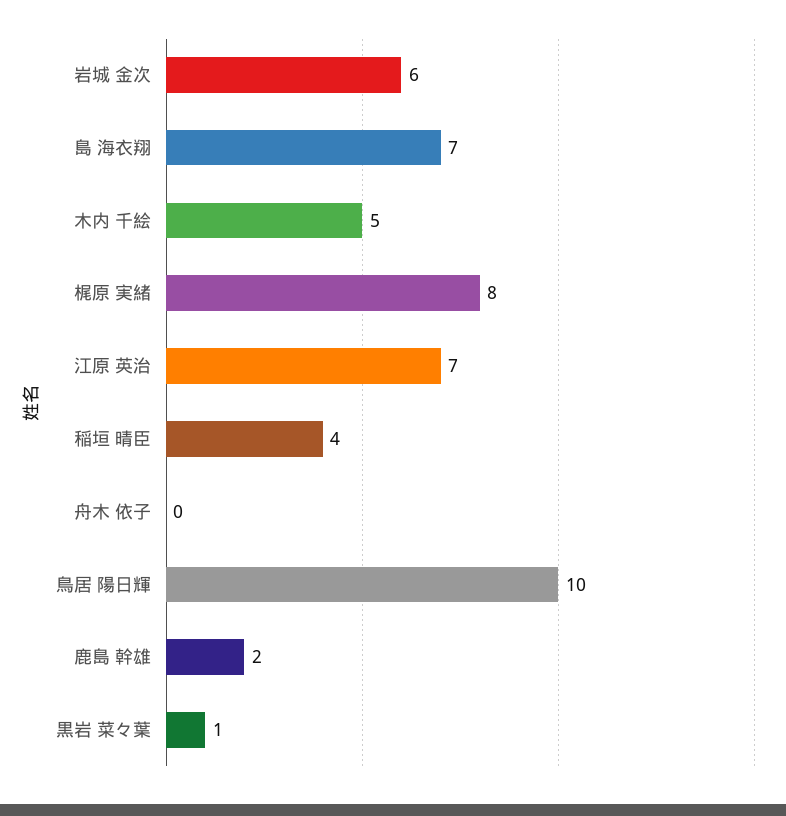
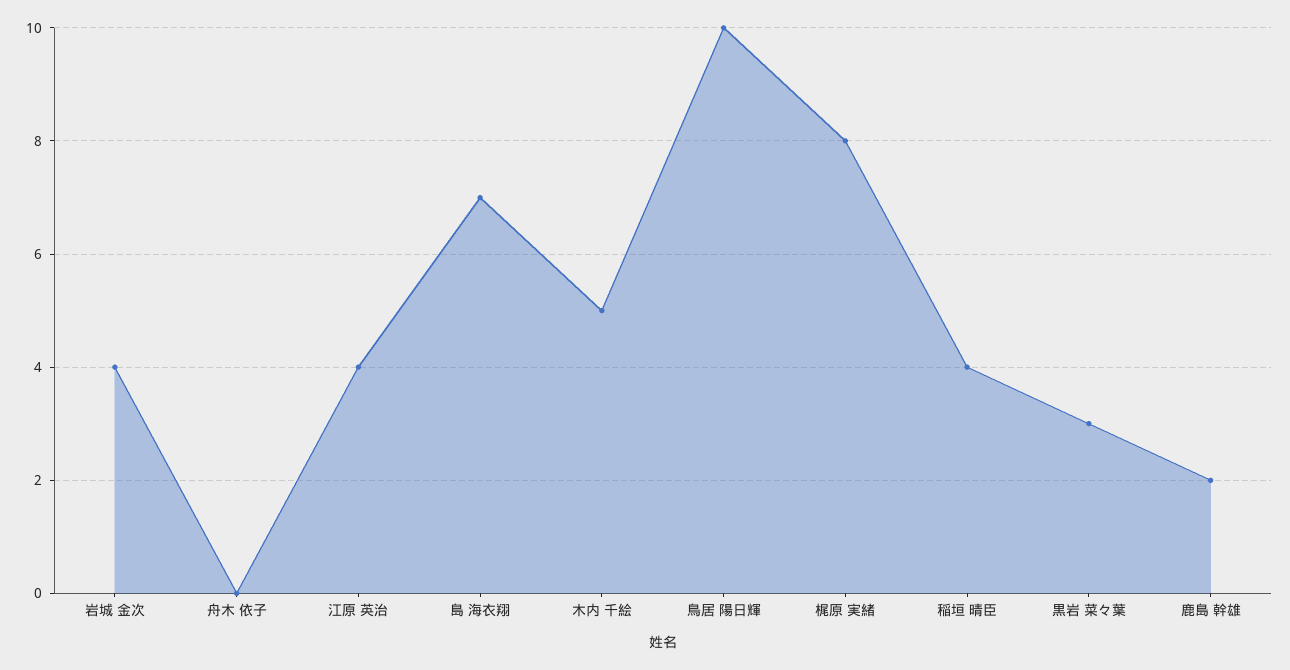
岩城 金次: 6 -> 4
江原 英治: 7 -> 4
黒岩 菜々葉: 1 -> 3

